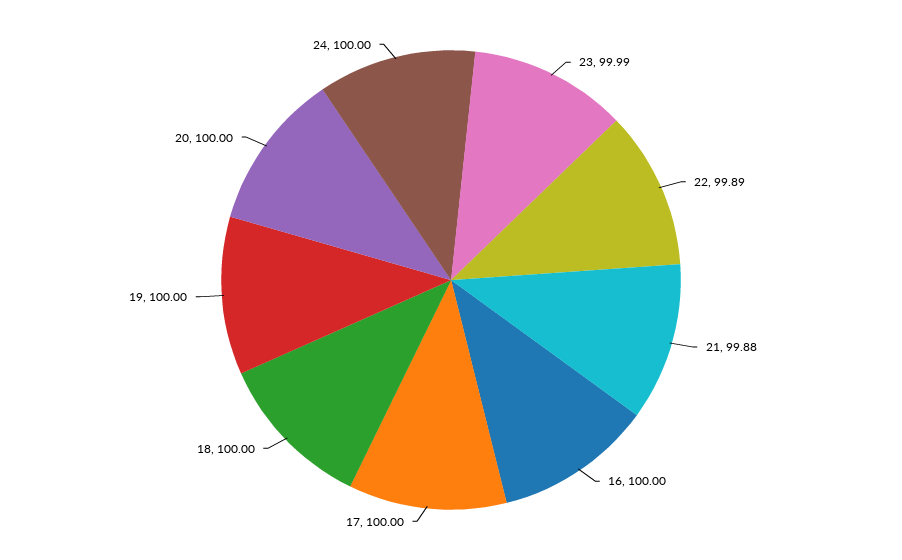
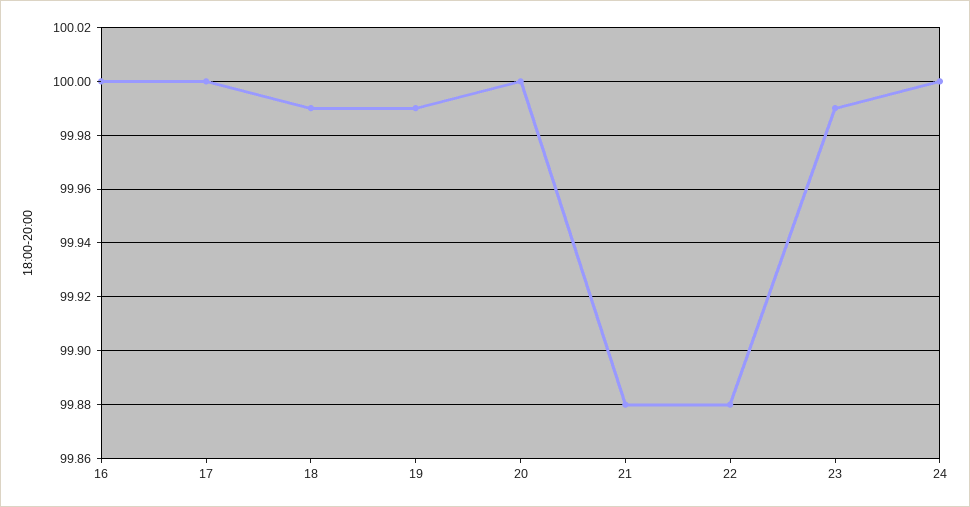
22: 99.89 -> 99.88
18: 100 -> 99.99
19: 100 -> 99.99

